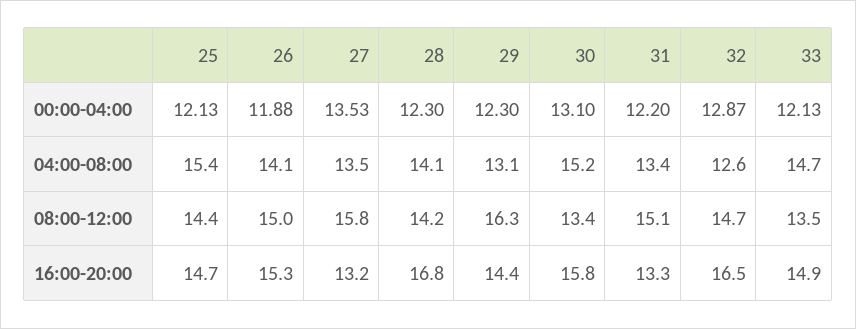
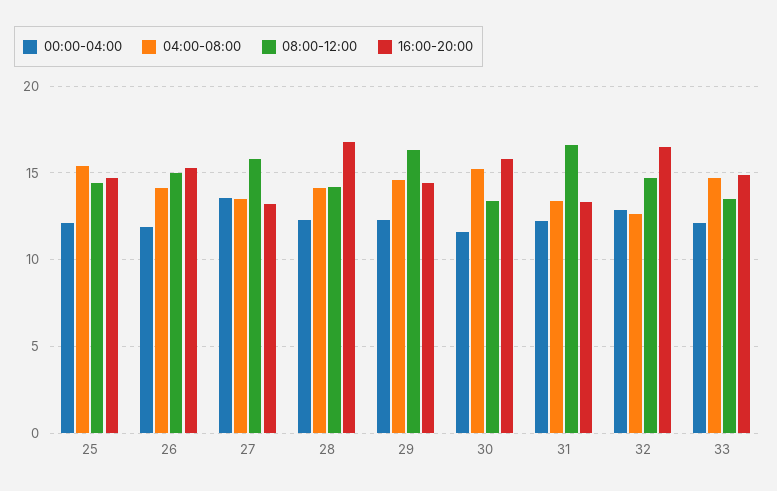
00:00-04:00, 30: 13.1 -> 11.5
04:00-08:00, 29: 13.1 -> 14.5
08:00-12:00, 31: 15.1 -> 16.5

